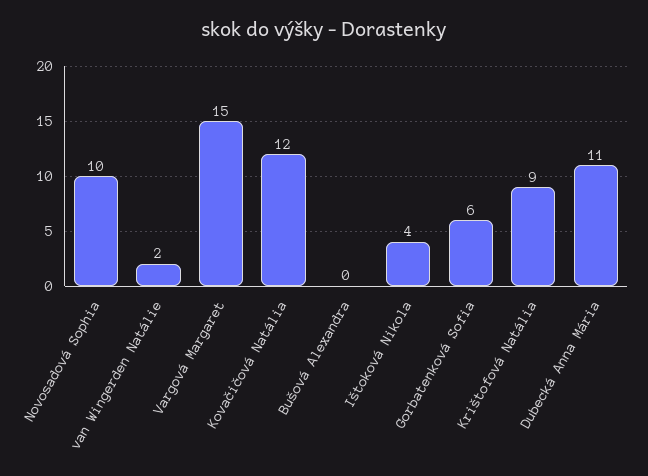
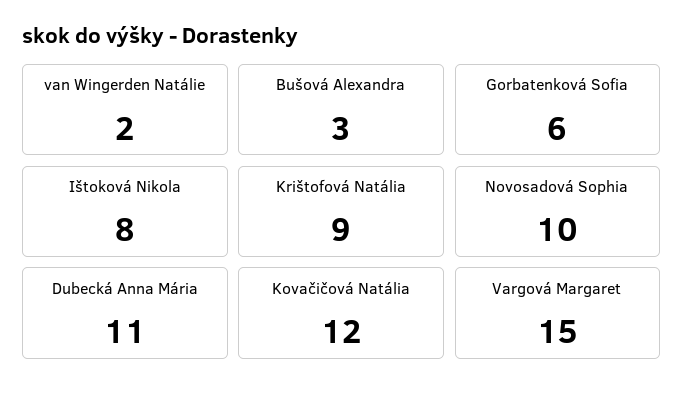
Bušová Alexandra: 0 -> 3
Ištoková Nikola: 4 -> 8

